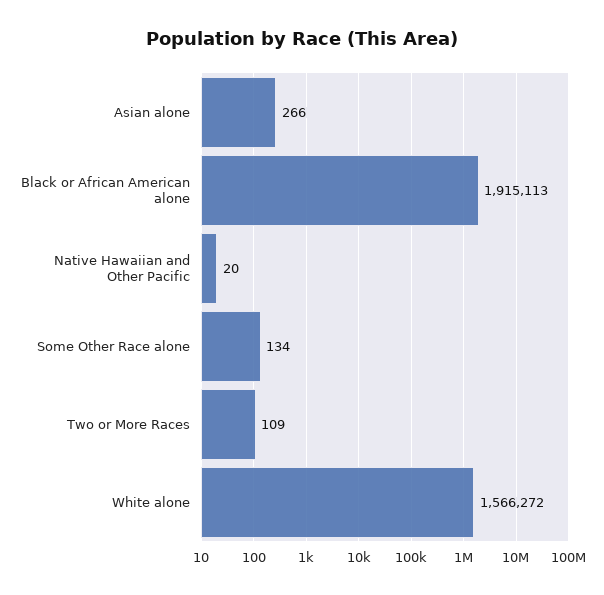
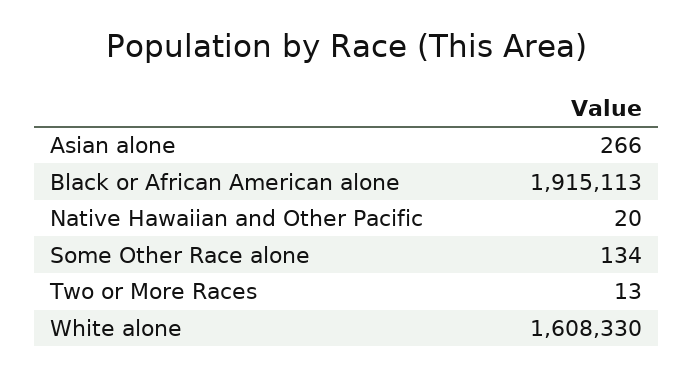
Two or More Races: 109 -> 13
White alone: 1566272 -> 1608330

